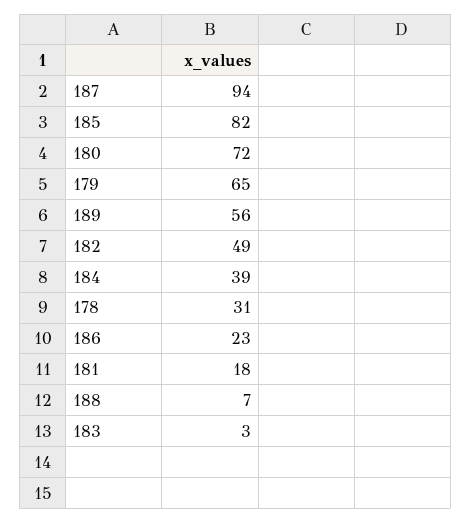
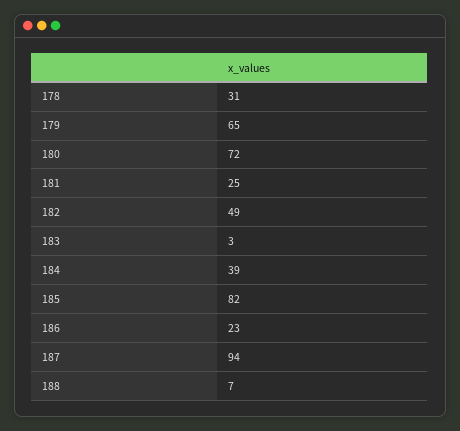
189: 56 -> none
181: 18 -> 25

